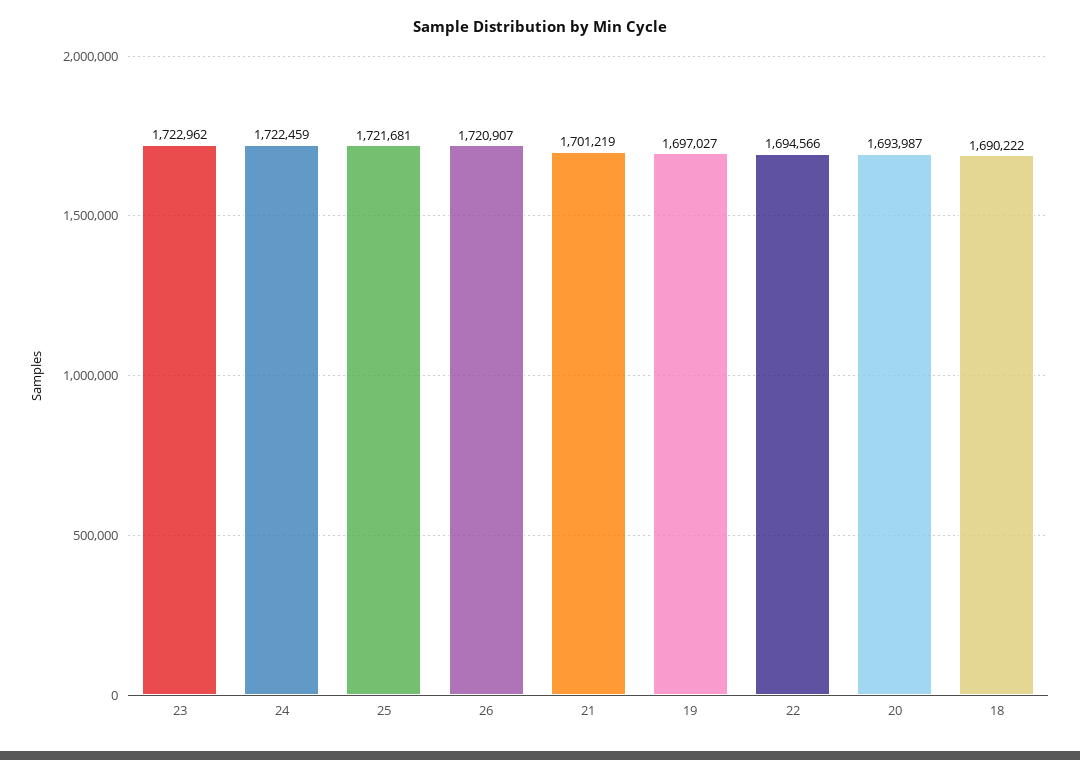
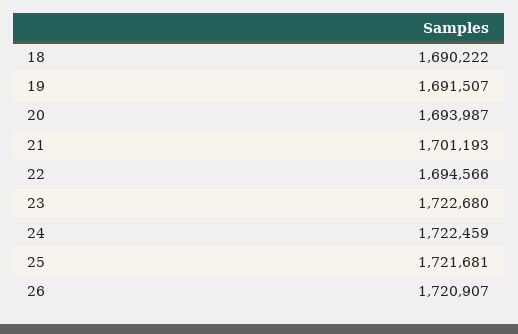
23: 1722962 -> 1722680
21: 1701219 -> 1701193
19: 1697027 -> 1691507

